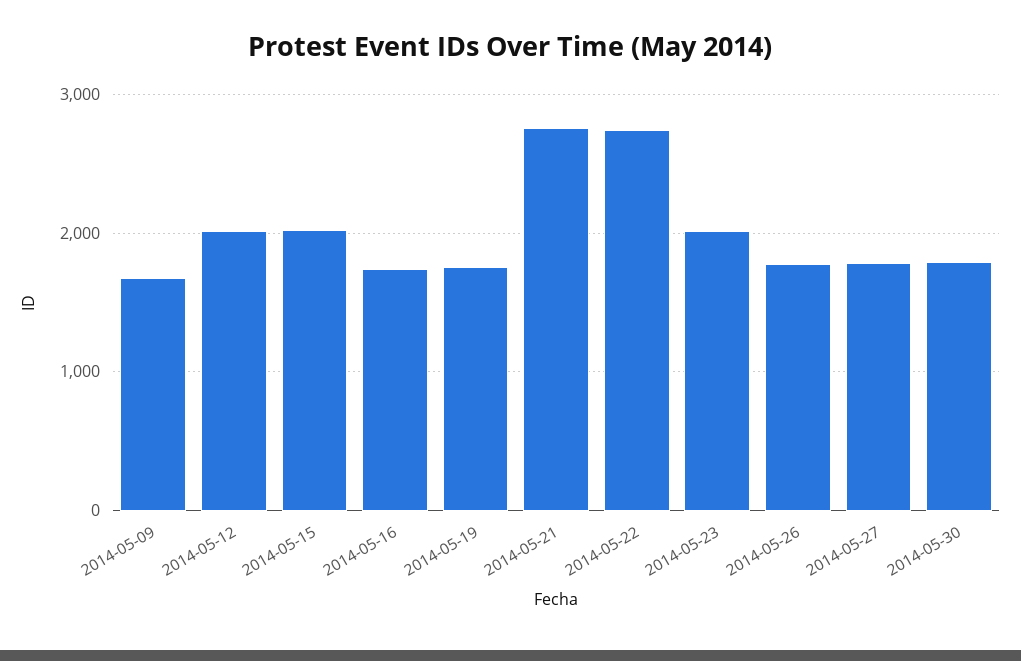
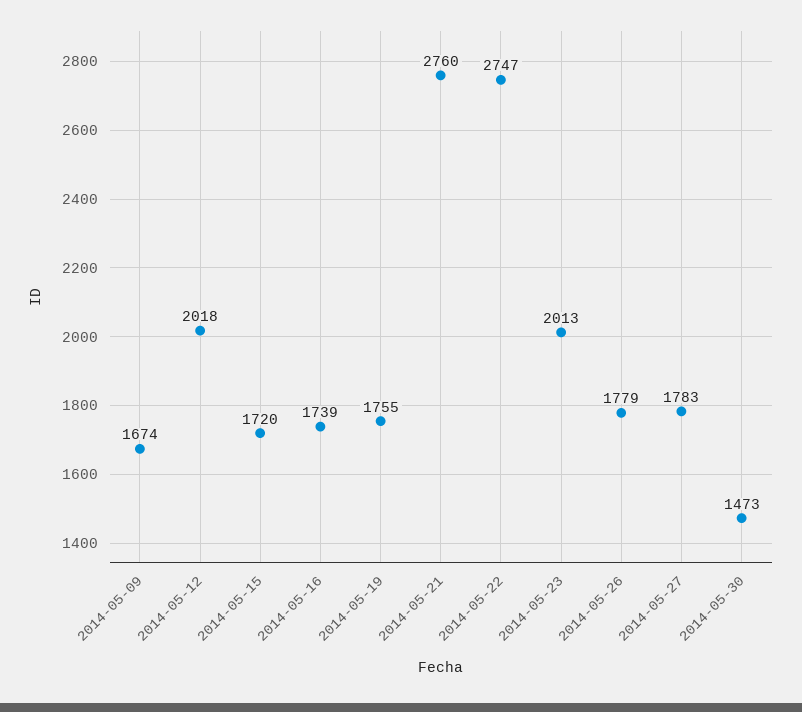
2014-05-15: 2000 -> 1720
2014-05-30: 1800 -> 1473

